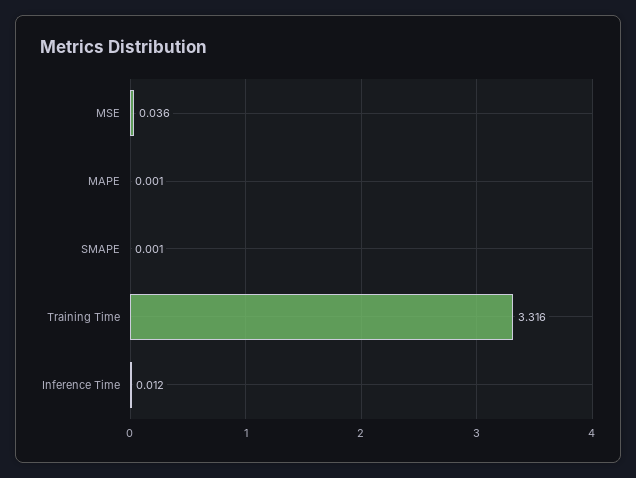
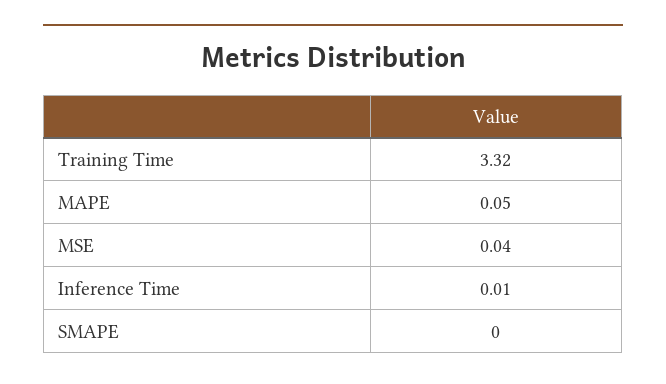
MAPE: 0.001 -> 0.05

